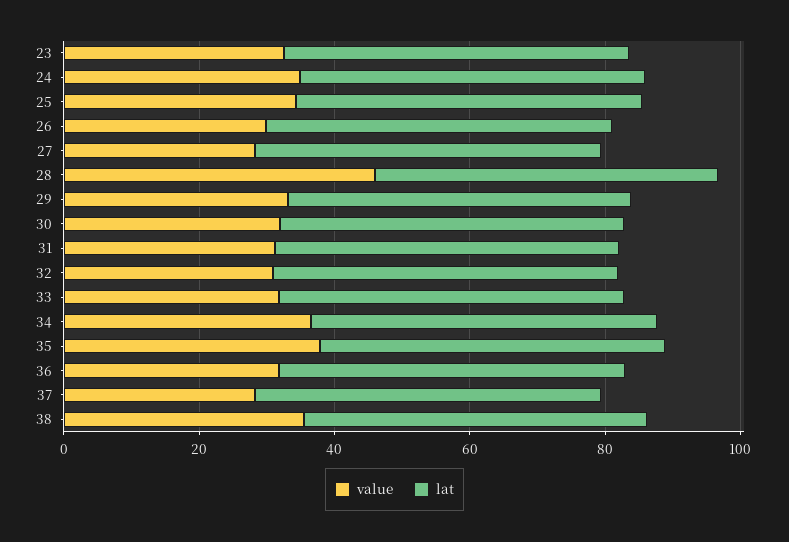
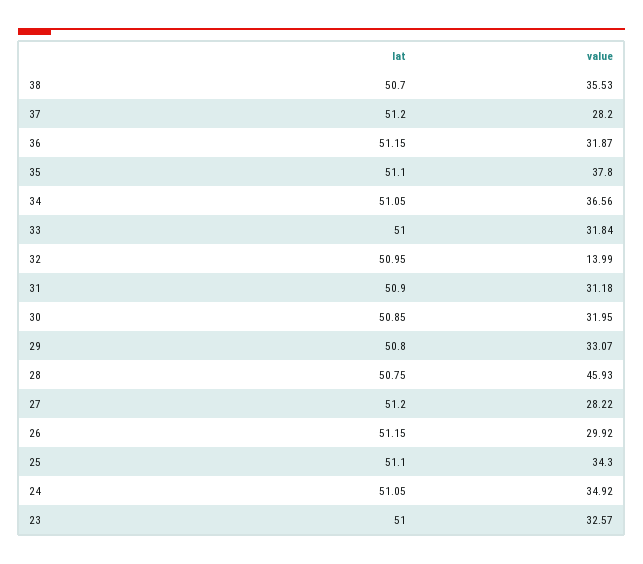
value, 32: 30 -> 13.99

